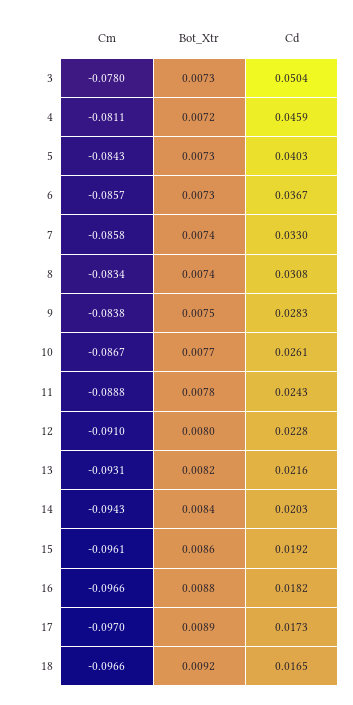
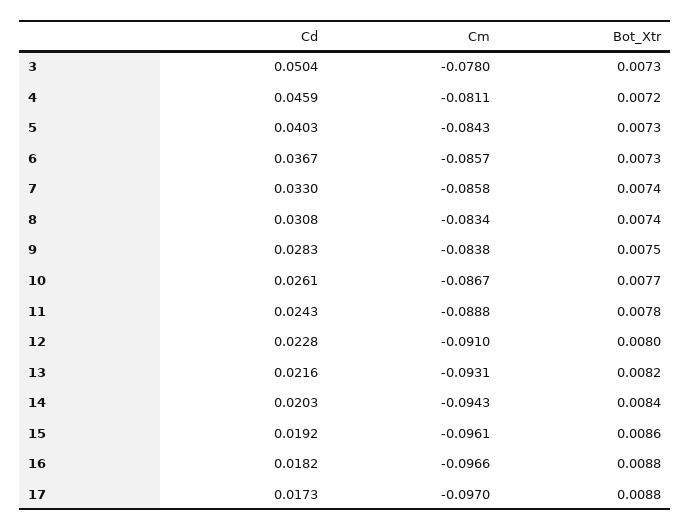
Bot_Xtr, 17: 0.0089 -> 0.0088
Cm, 18: -0.0966 -> none
Bot_Xtr, 18: 0.0092 -> none
Cd, 18: 0.0165 -> none

